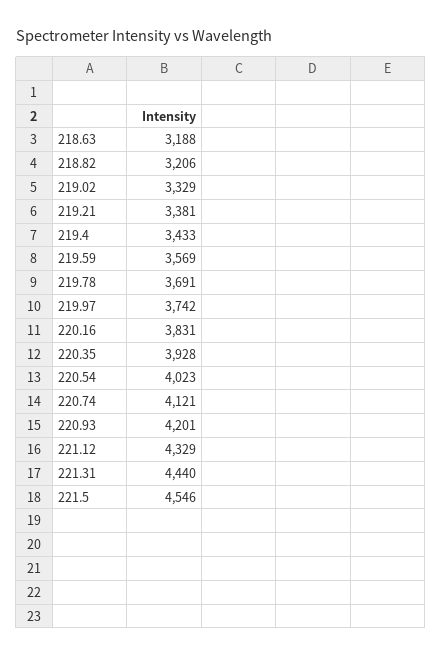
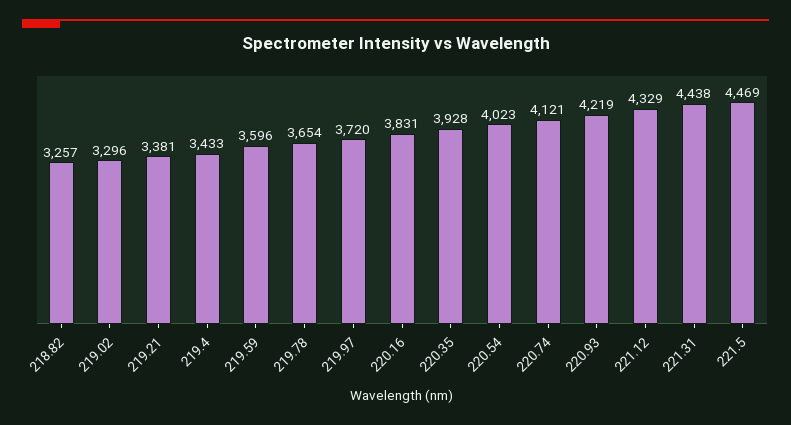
218.63: 3188 -> none
218.82: 3206 -> 3257
219.02: 3329 -> 3296
219.59: 3569 -> 3596
219.78: 3691 -> 3654
219.97: 3742 -> 3720
220.93: 4201 -> 4219
221.31: 4440 -> 4438
221.5: 4546 -> 4469

